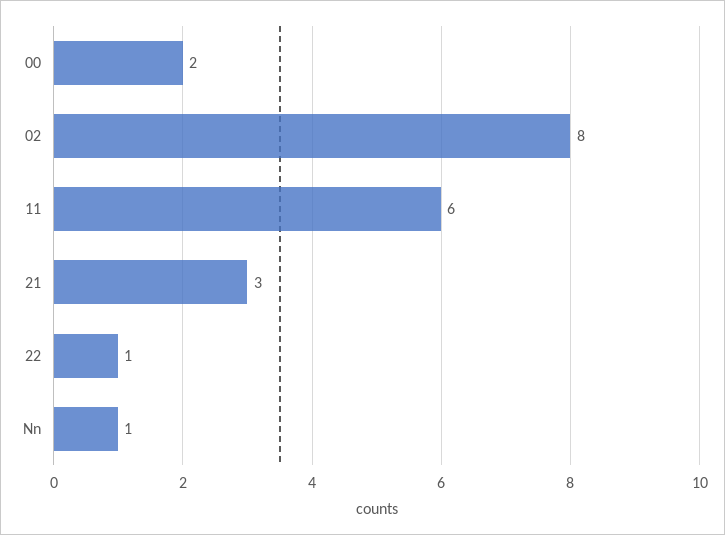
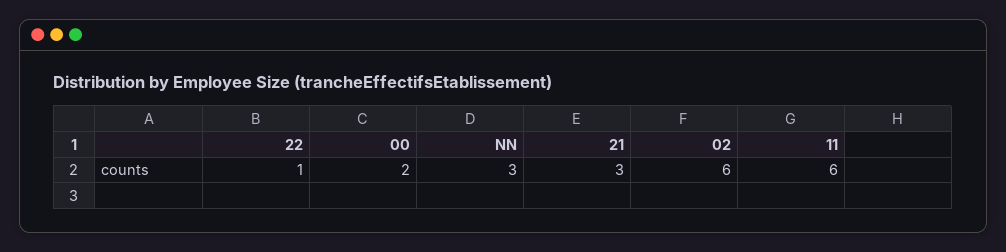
02: 8 -> 6
Nn: 1 -> 3

